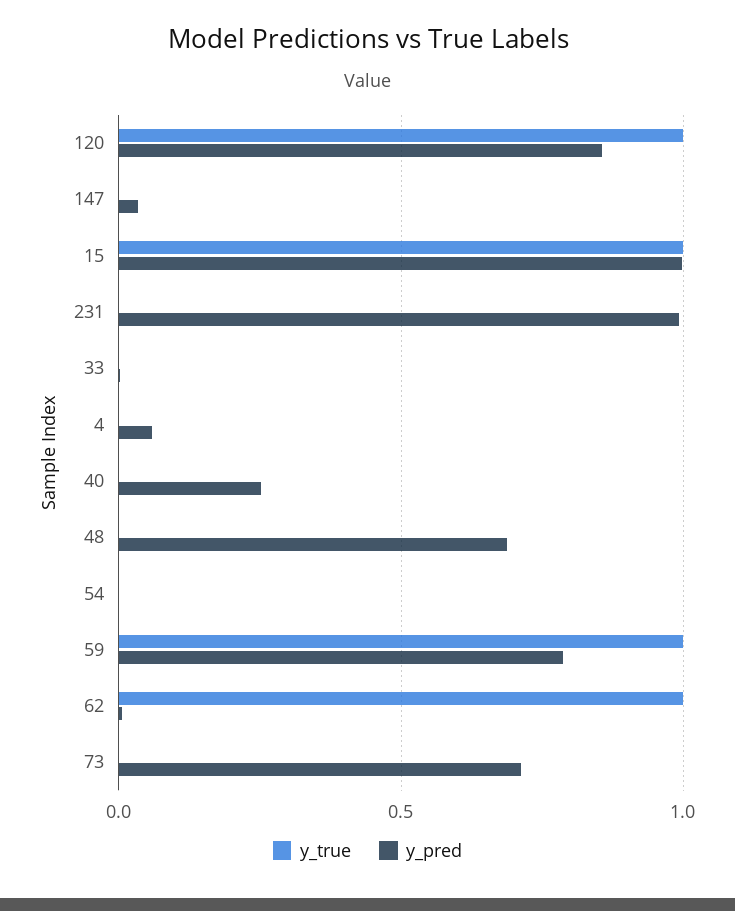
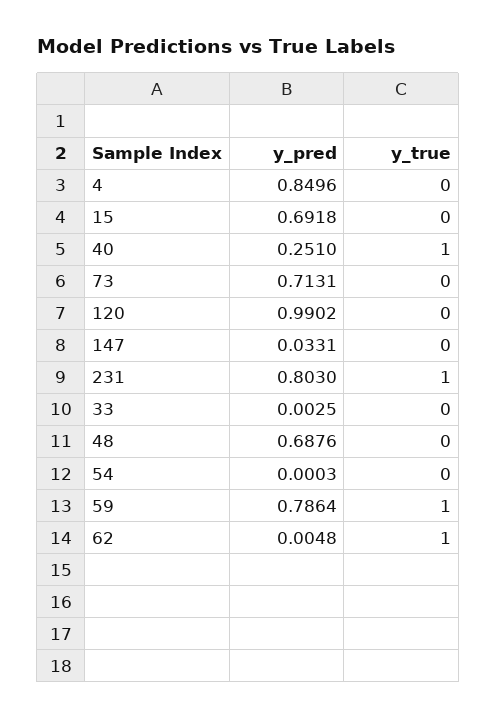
y_true, 120: 1 -> 0
y_pred, 120: 0.85 -> 0.9902
y_true, 15: 1 -> 0
y_pred, 15: 1 -> 0.6918
y_true, 231: 0 -> 1
y_pred, 231: 1 -> 0.803
y_pred, 4: 0.05 -> 0.8496
y_true, 40: 0 -> 1

